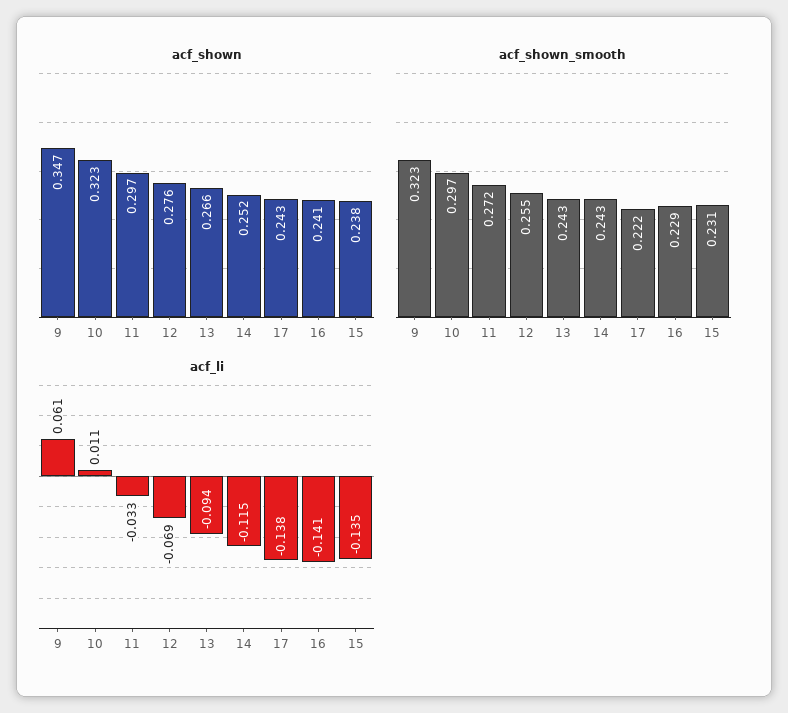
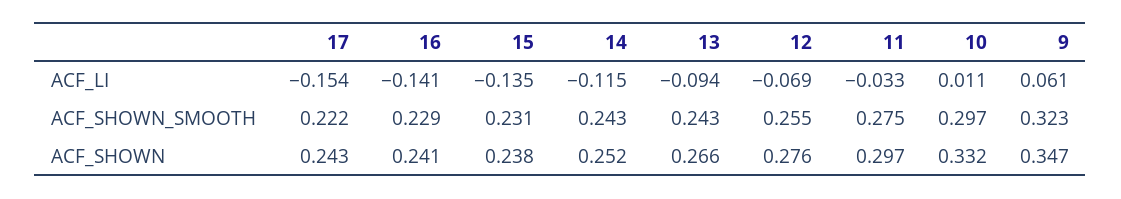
acf_shown, 10: 0.323 -> 0.332
acf_shown_smooth, 11: 0.272 -> 0.275
acf_li, 17: -0.138 -> -0.154

